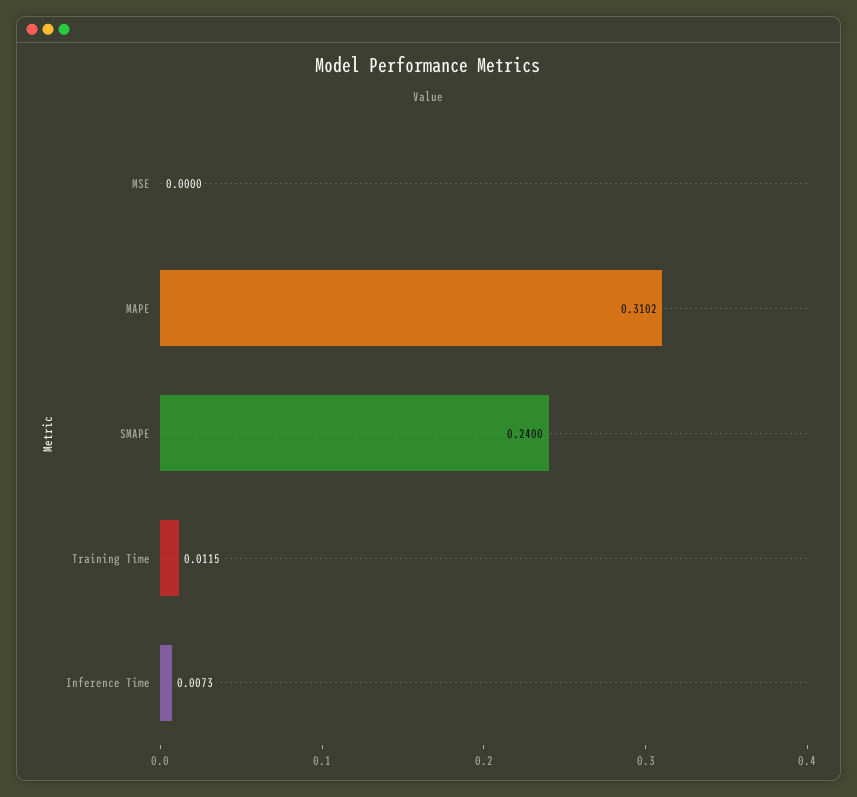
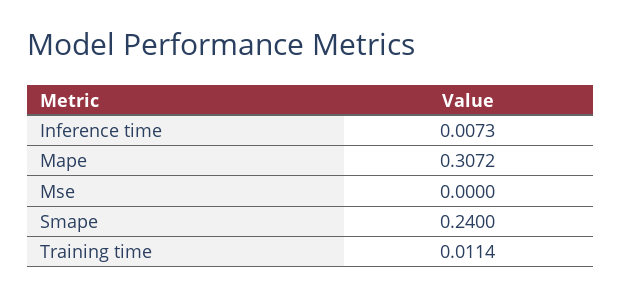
MAPE: 0.3102 -> 0.3072
Training Time: 0.0115 -> 0.0114

